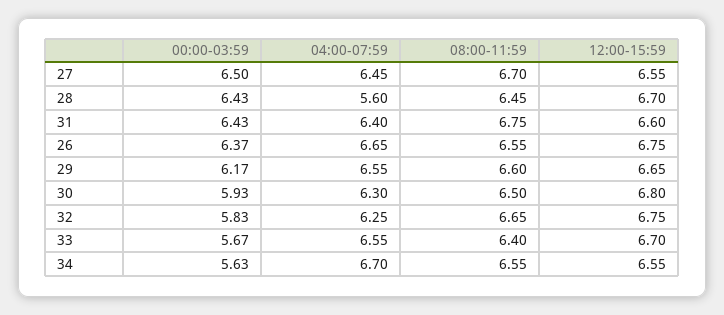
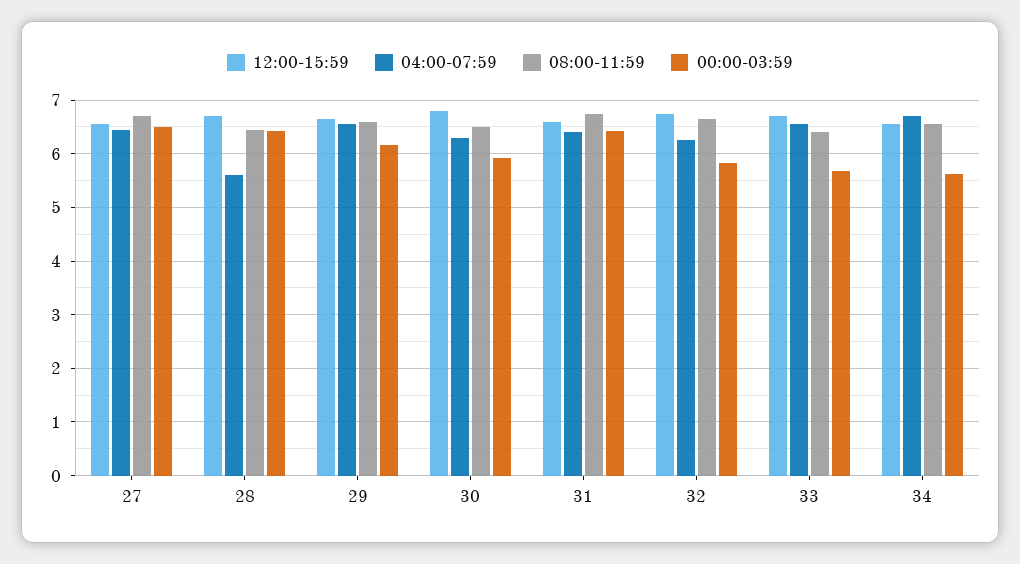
00:00-03:59, 26: 6.37 -> none
04:00-07:59, 26: 6.65 -> none
08:00-11:59, 26: 6.55 -> none
12:00-15:59, 26: 6.75 -> none

